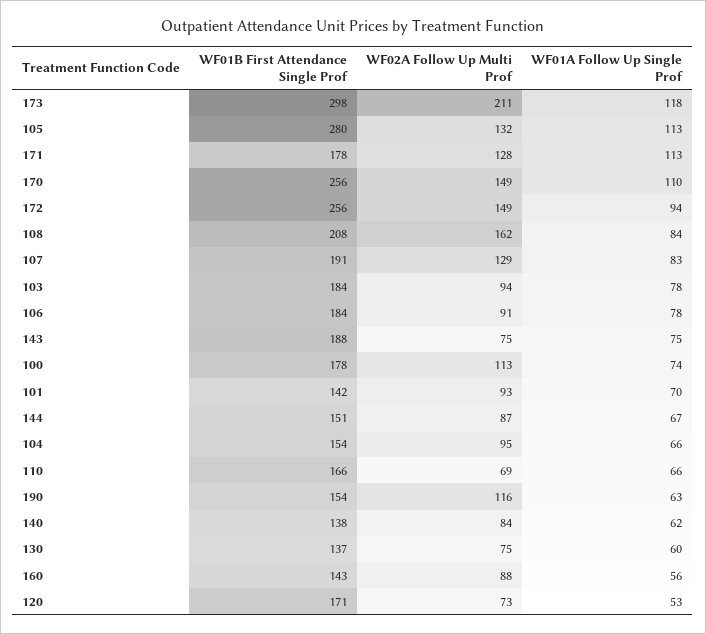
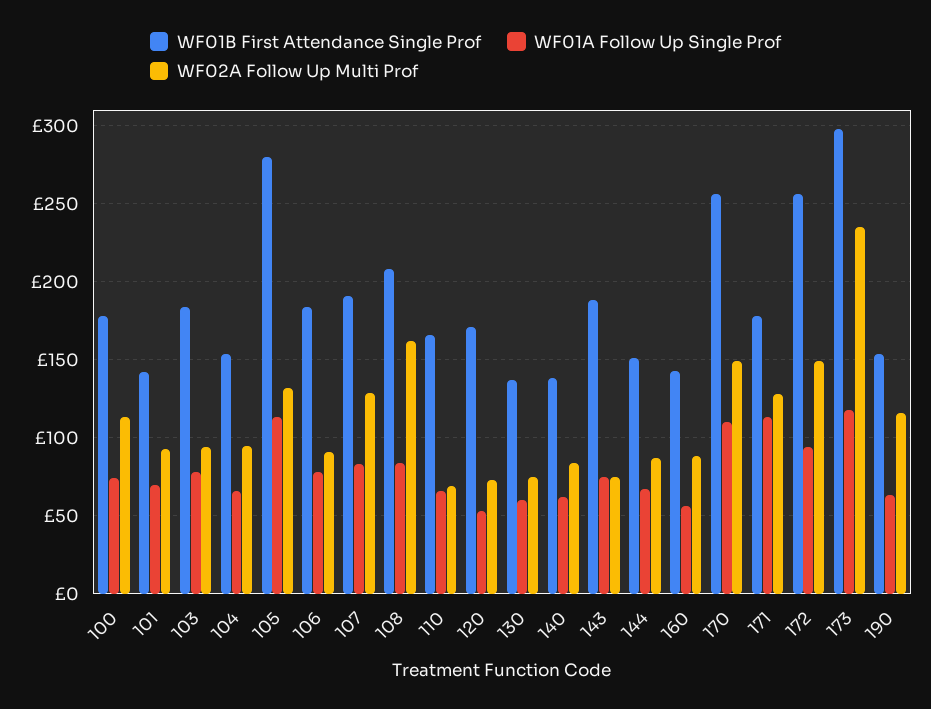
WF02A Follow Up Multi Prof, 173: 211 -> 235

